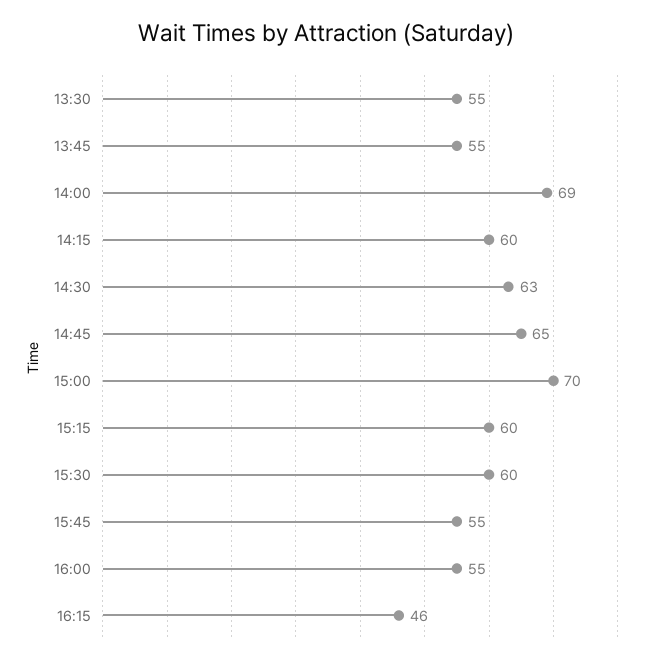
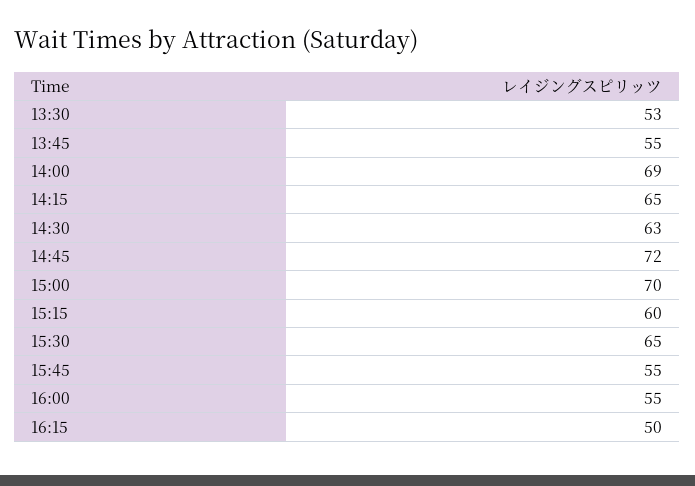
13:30: 55 -> 53
14:15: 60 -> 65
14:45: 65 -> 72
15:30: 60 -> 65
16:15: 46 -> 50

